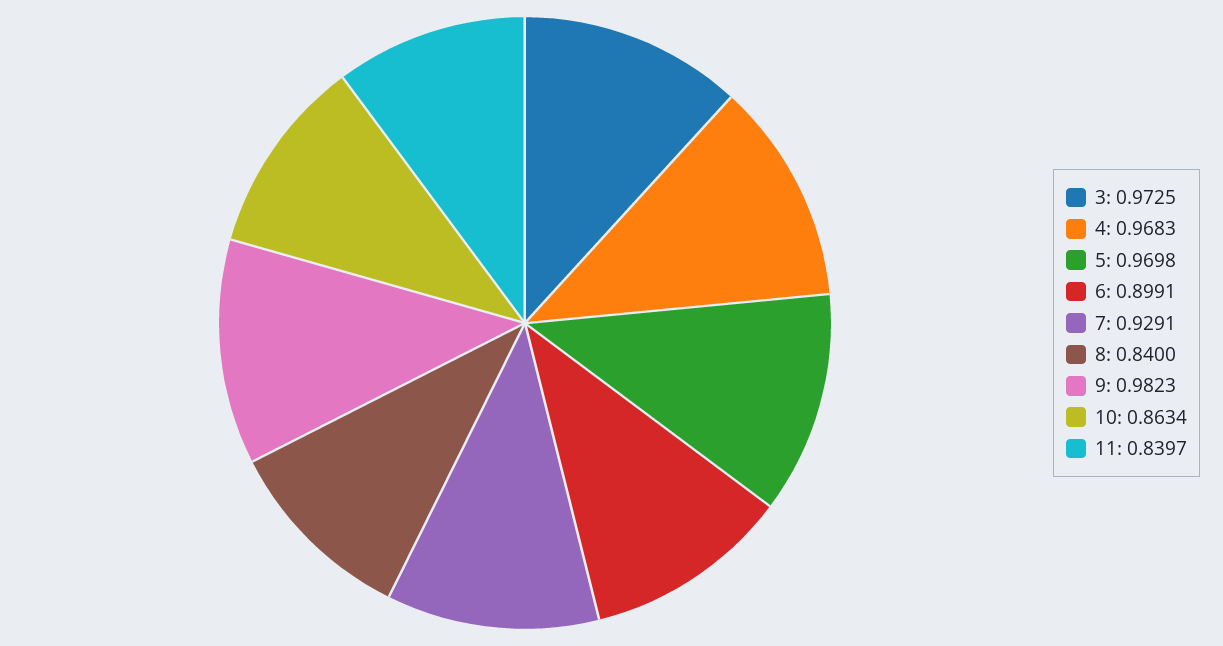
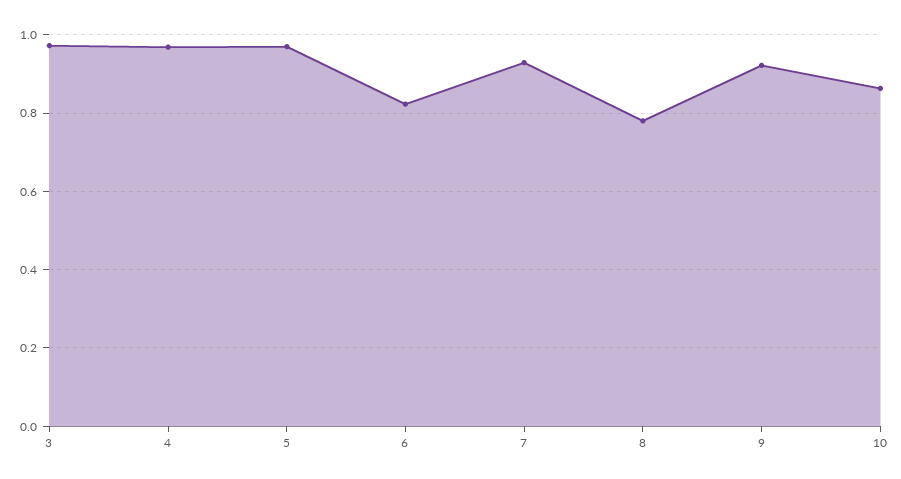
6: 0.8991 -> 0.82
8: 0.84 -> 0.78
9: 0.9823 -> 0.92
11: 0.8397 -> none

